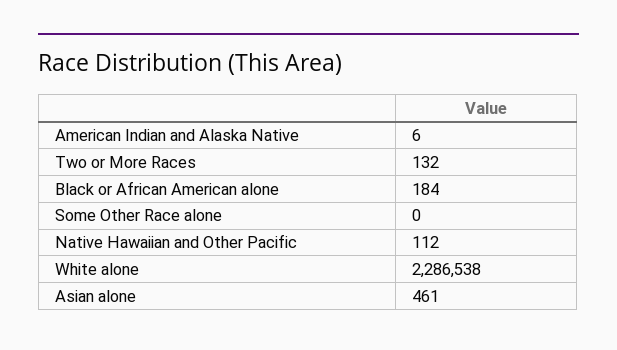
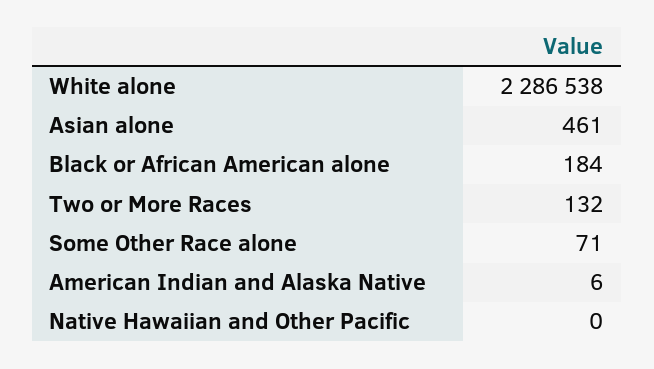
Some Other Race alone: 0 -> 71
Native Hawaiian and Other Pacific: 112 -> 0

